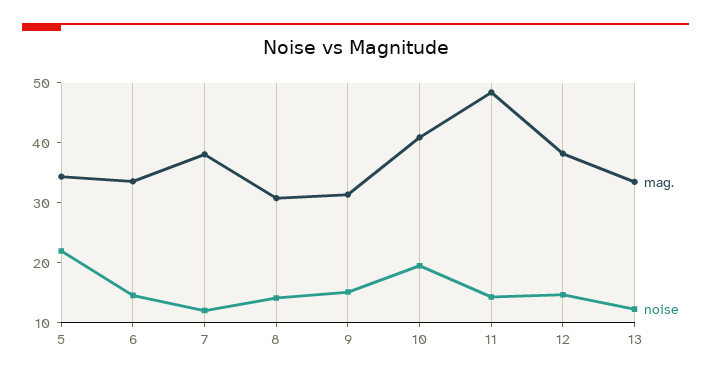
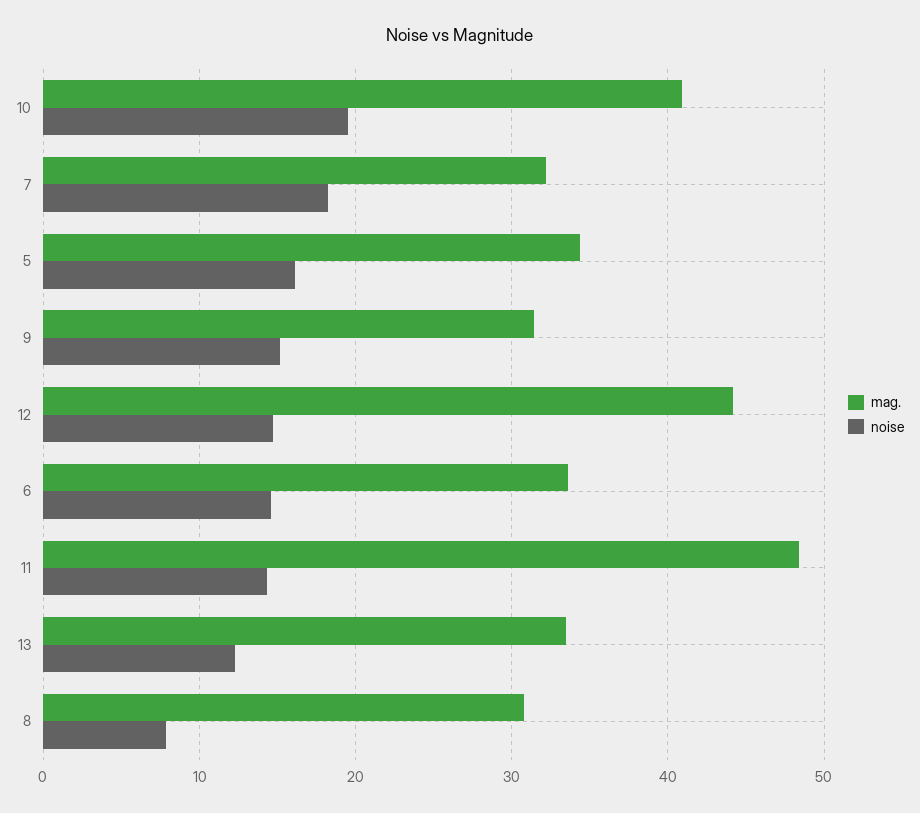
noise, 5: 22 -> 16
mag., 7: 38 -> 32
noise, 7: 12 -> 18
noise, 8: 14 -> 8
mag., 12: 38 -> 44

